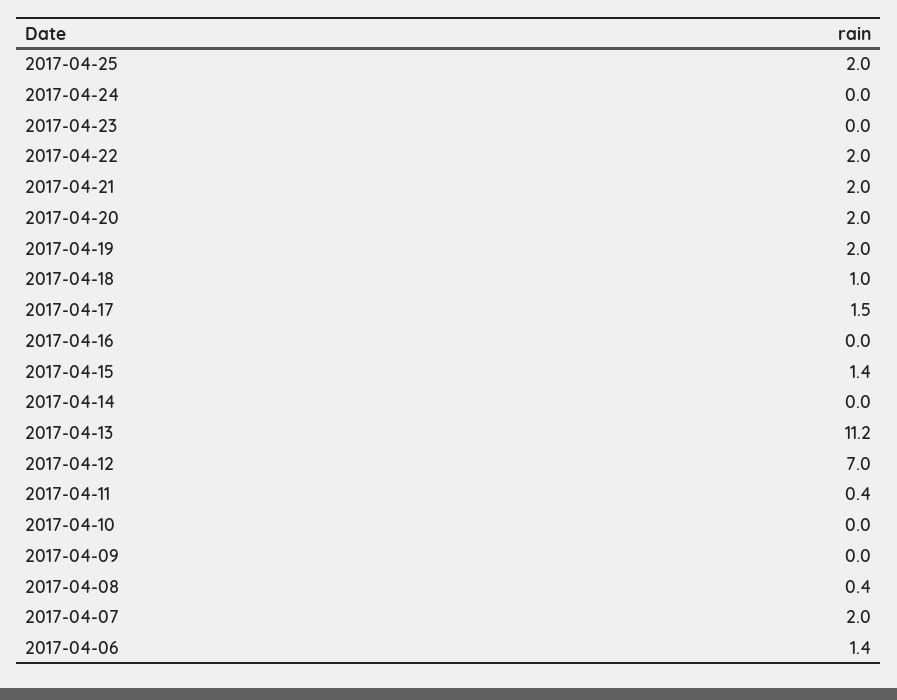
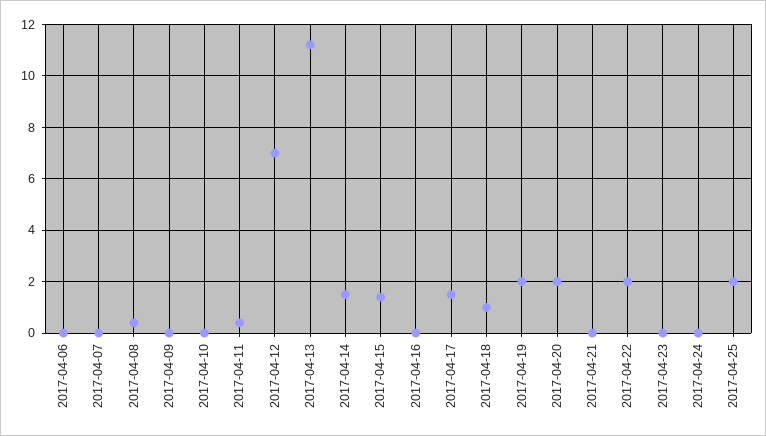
2017-04-21: 2 -> 0
2017-04-14: 0 -> 1.5
2017-04-07: 2 -> 0
2017-04-06: 1.4 -> 0

